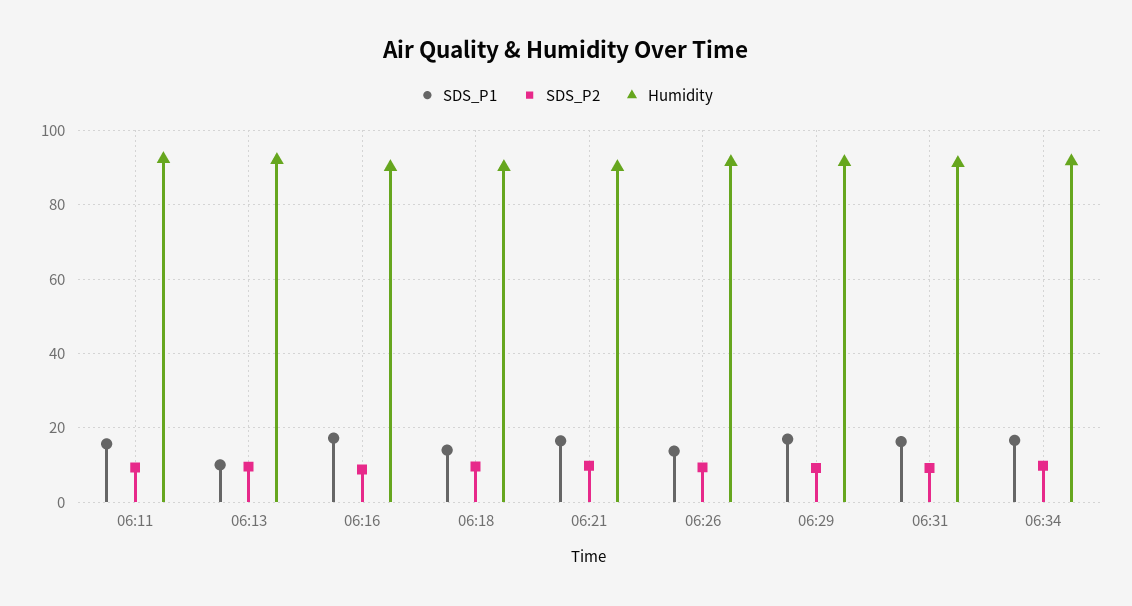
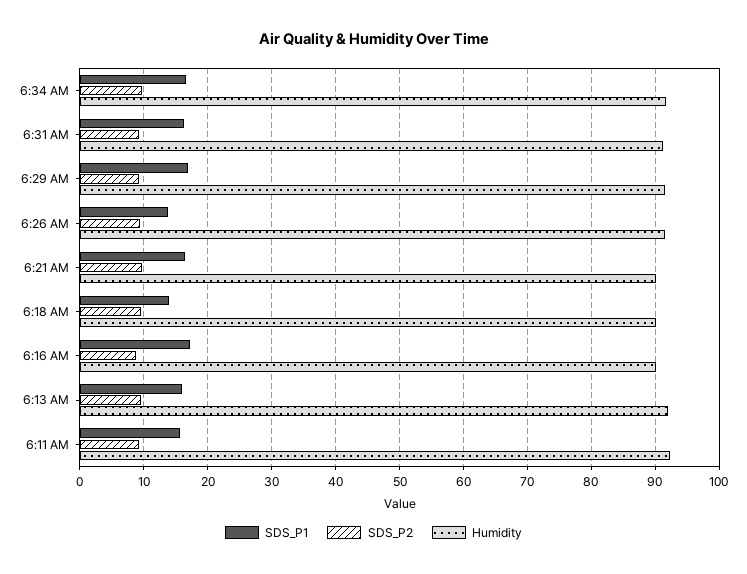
SDS_P1, 06:13: 10 -> 16

